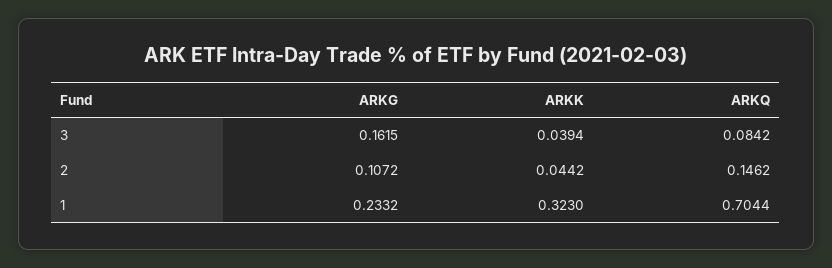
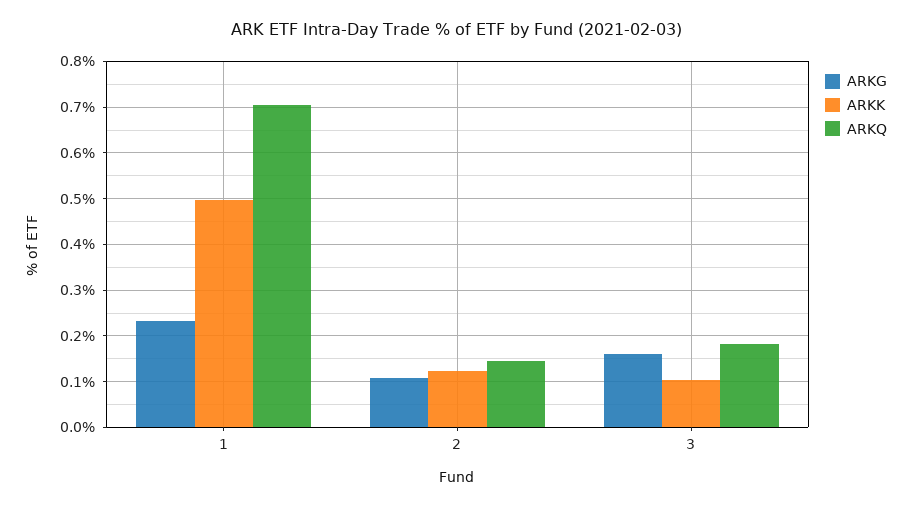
ARKK, 3: 0.0394 -> 0.1
ARKQ, 3: 0.0842 -> 0.18
ARKK, 2: 0.0442 -> 0.12
ARKK, 1: 0.323 -> 0.5

